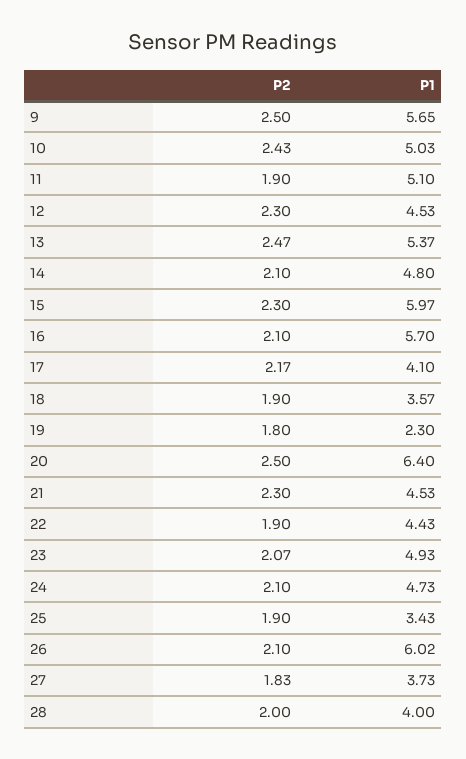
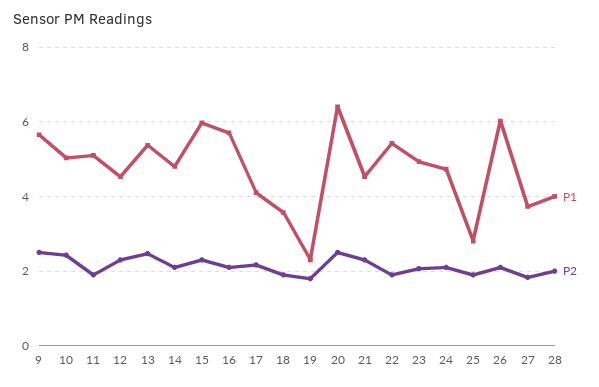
P1, 22: 4.43 -> 5.4
P1, 25: 3.43 -> 2.8

